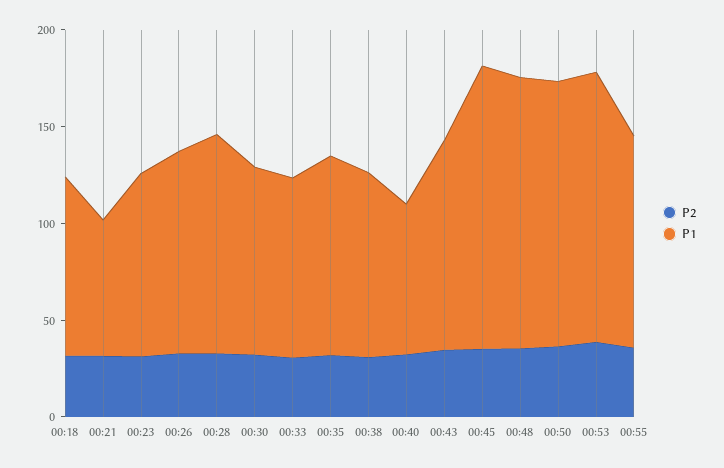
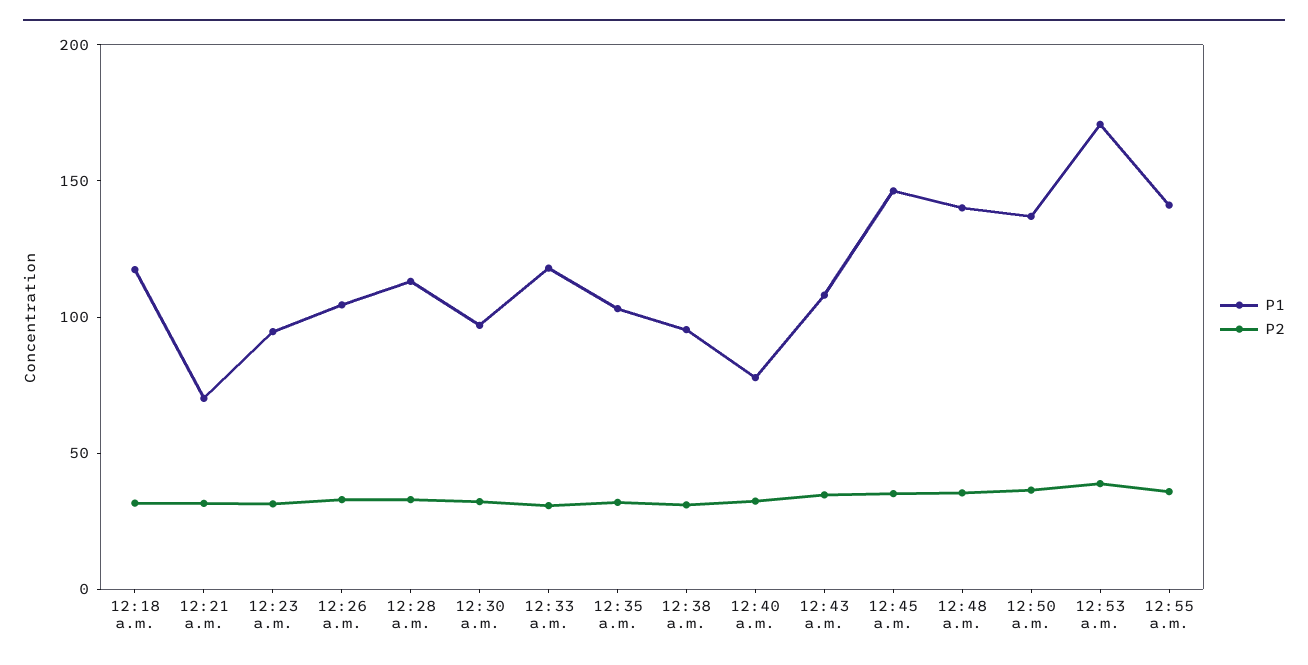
P1, 00:18: 90 -> 120
P1, 00:33: 90 -> 120
P1, 00:53: 140 -> 170
P1, 00:55: 110 -> 140

